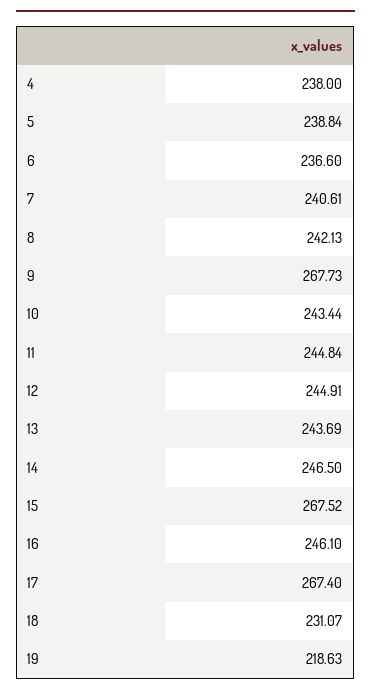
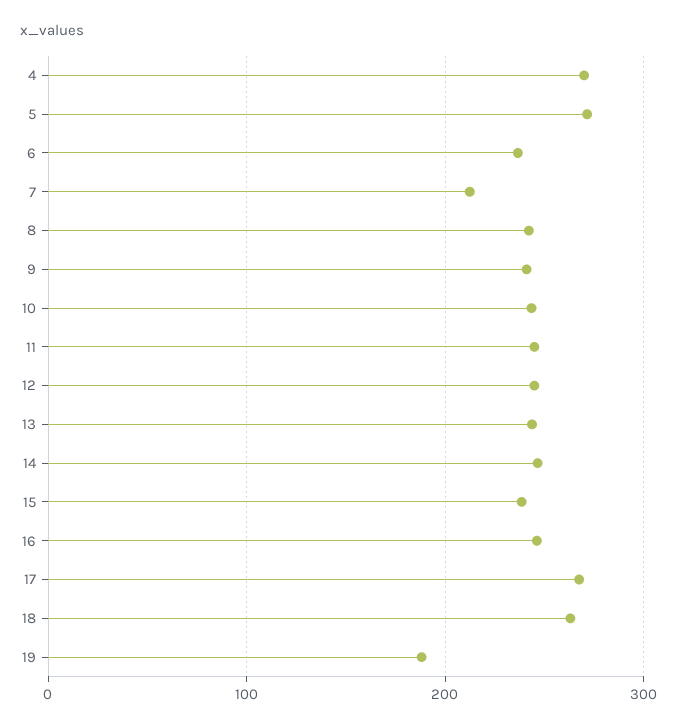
4: 238 -> 270
5: 238.84 -> 270
7: 240.61 -> 210
9: 267.73 -> 240
15: 267.52 -> 240
18: 231.07 -> 260
19: 218.63 -> 190

